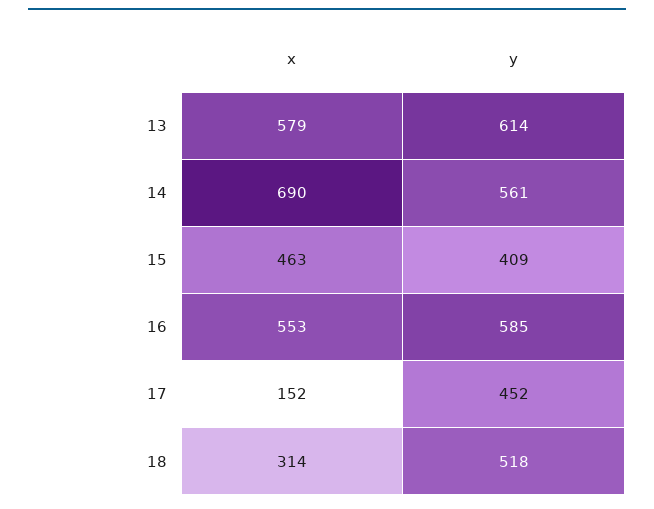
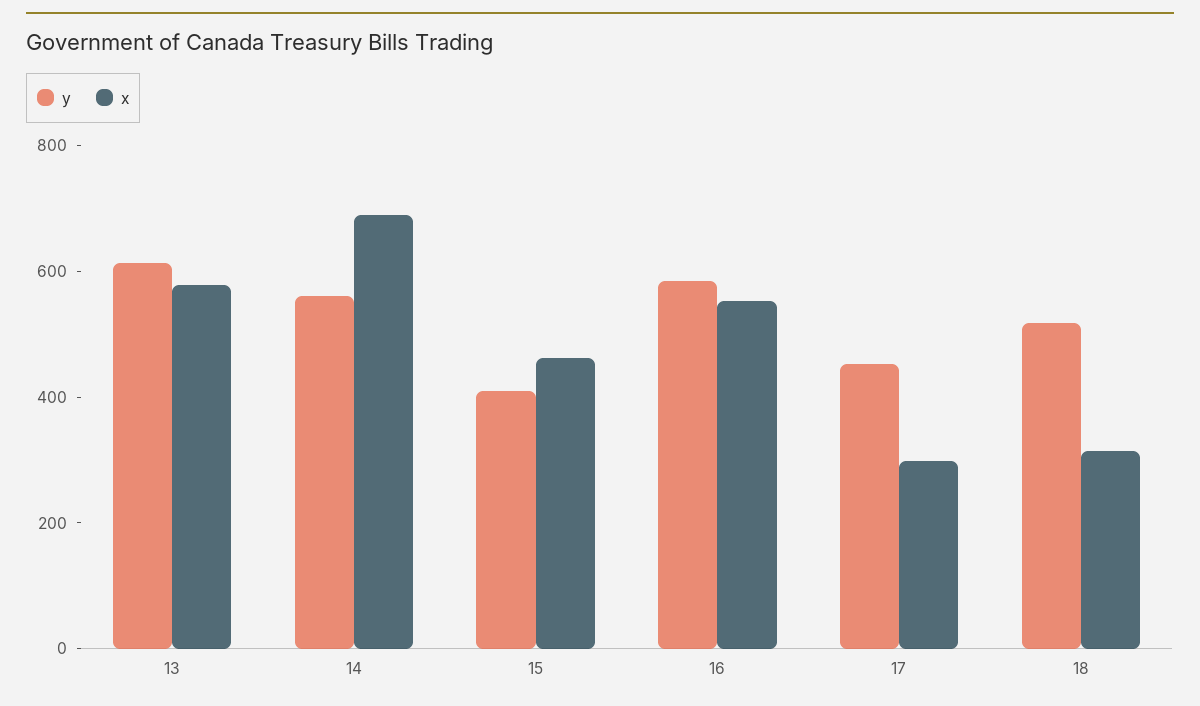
x, 17: 152 -> 300

